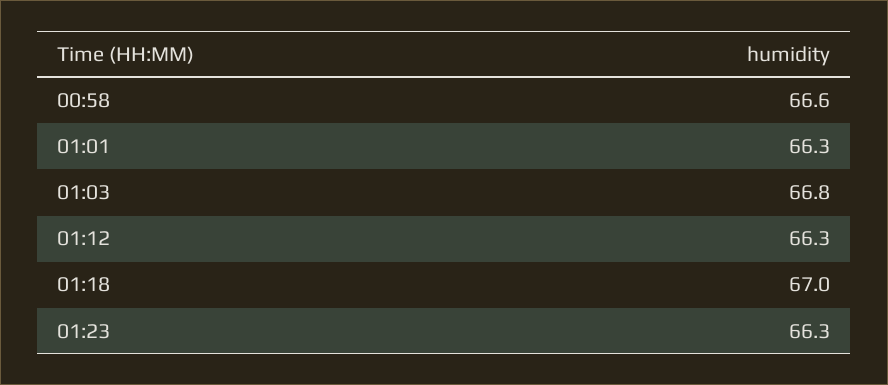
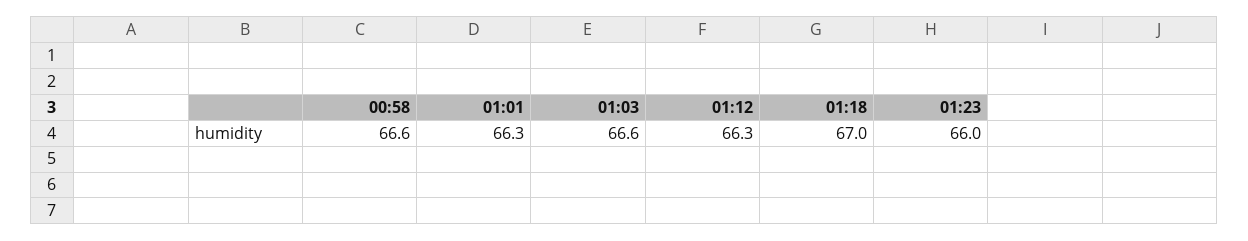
01:03: 66.8 -> 66.6
01:23: 66.3 -> 66

